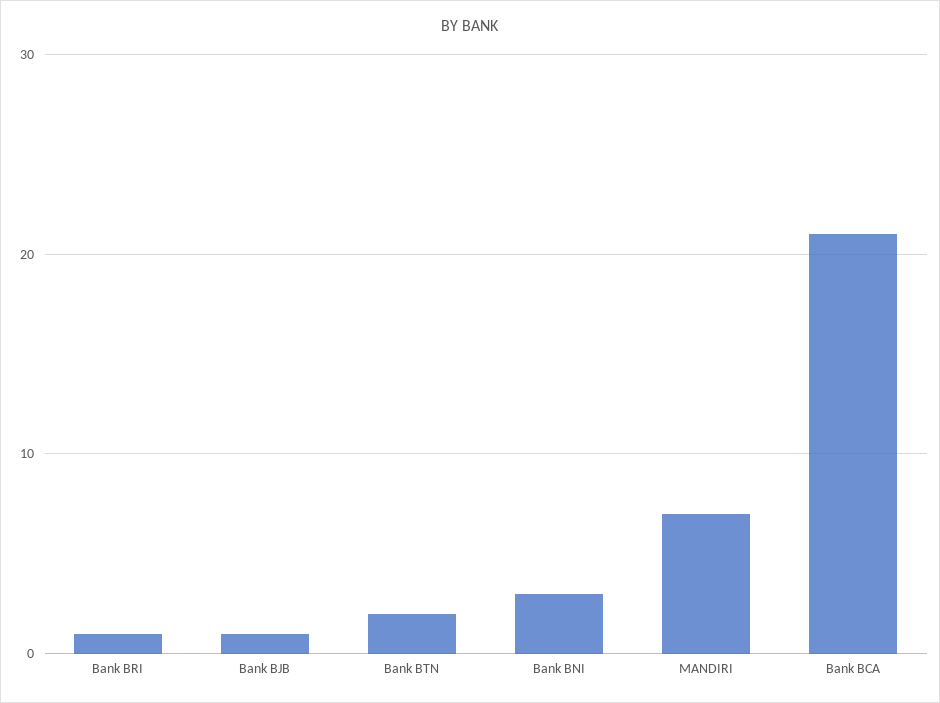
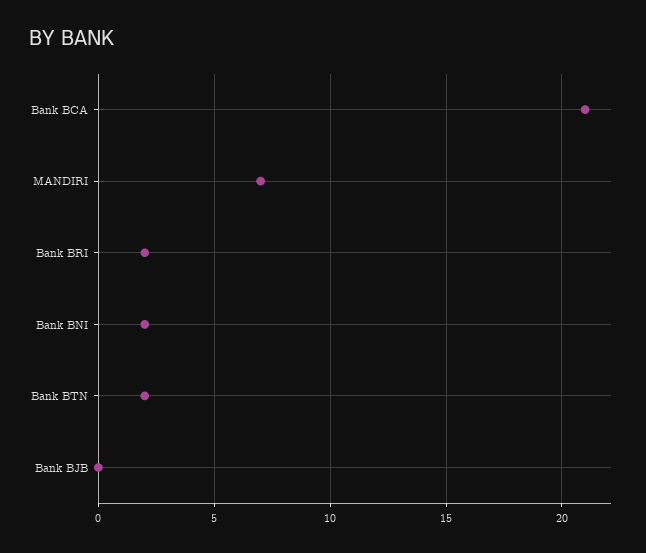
Bank BRI: 1 -> 2
Bank BJB: 1 -> 0
Bank BNI: 3 -> 2

